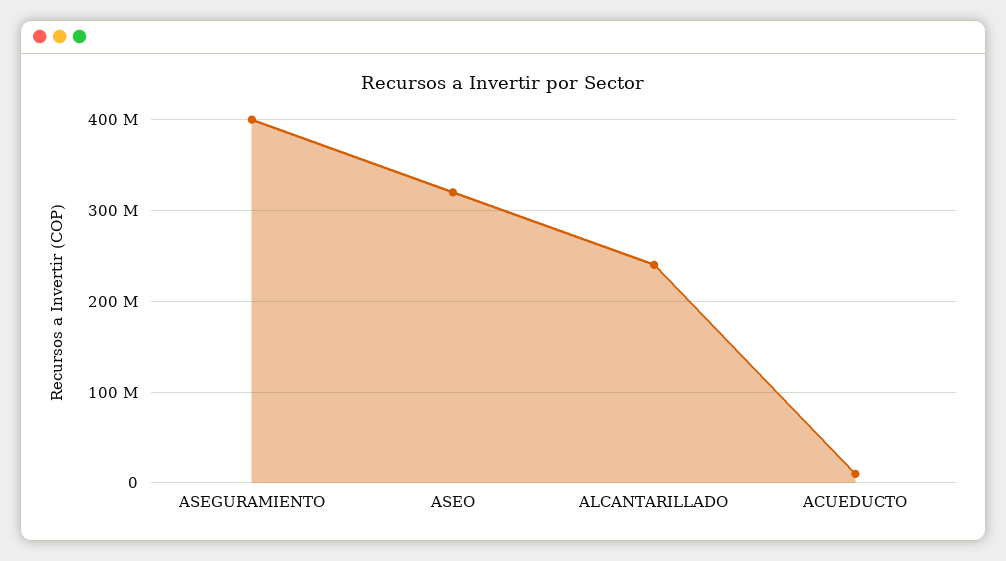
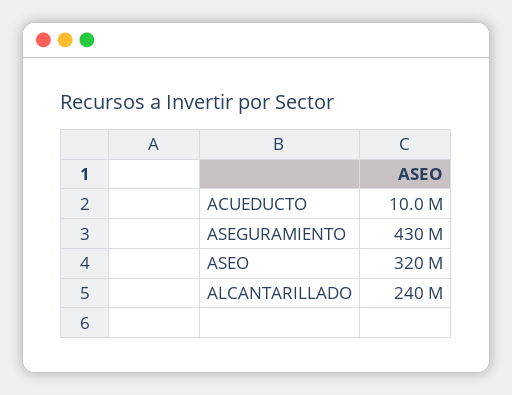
ASEGURAMIENTO: 400000000 -> 430000000

